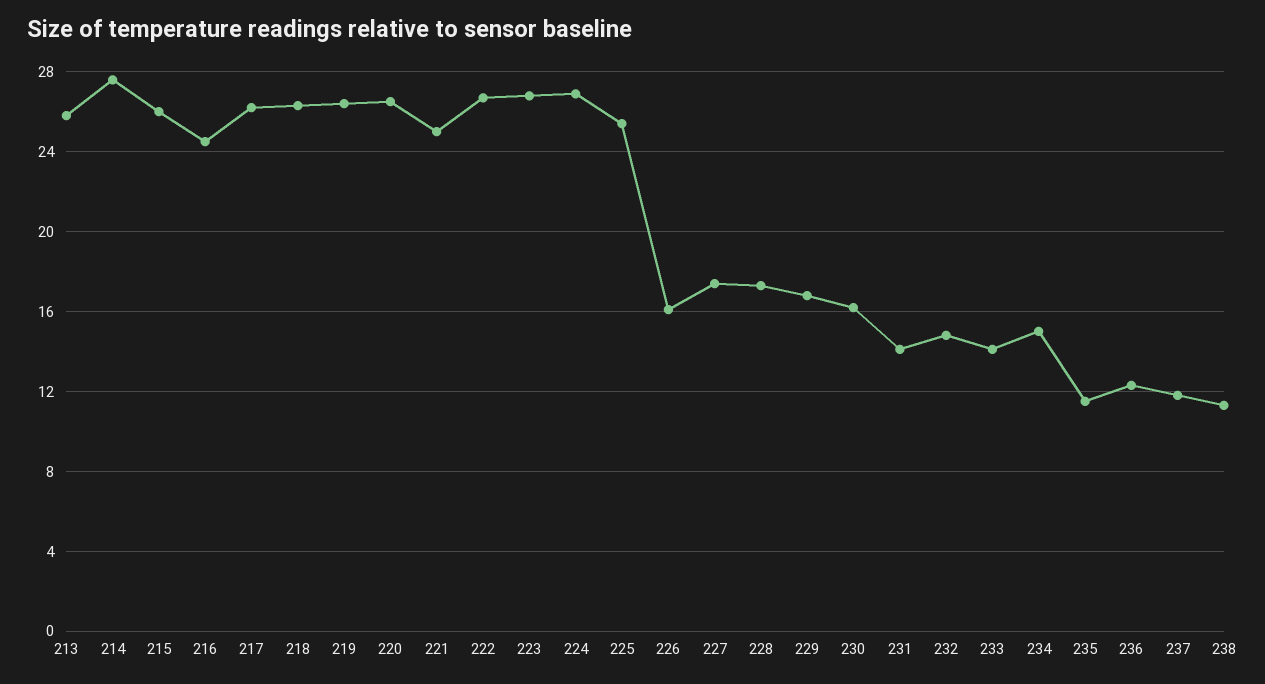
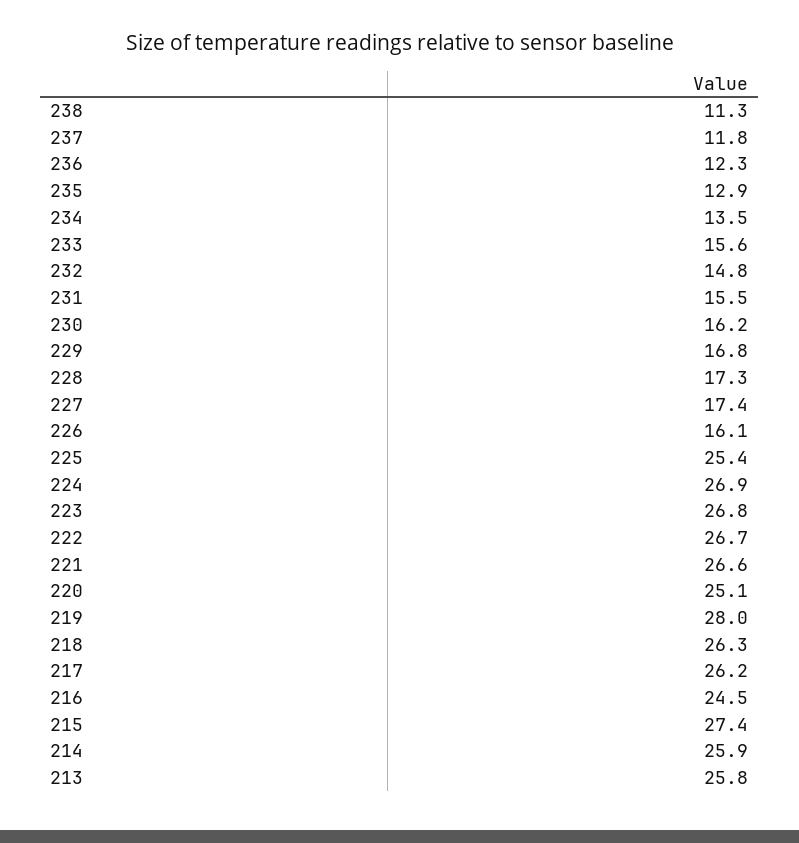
214: 27.5 -> 25.9
215: 26 -> 27.4
219: 26.5 -> 28
220: 26.5 -> 25.1
221: 25 -> 26.6
231: 14 -> 15.5
233: 14 -> 15.6
234: 15 -> 13.5
235: 11.5 -> 12.9

